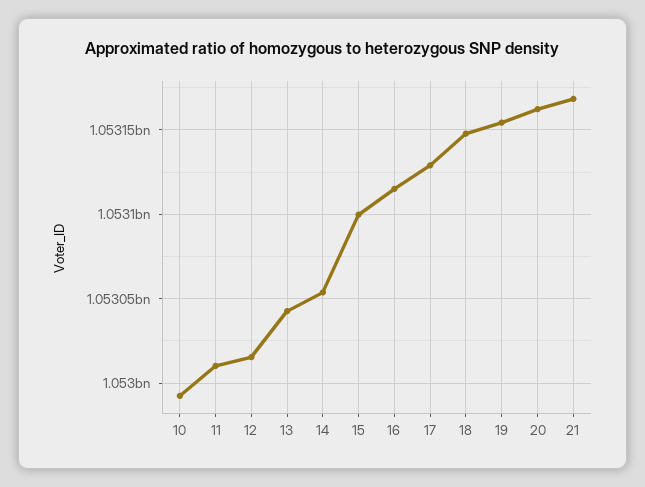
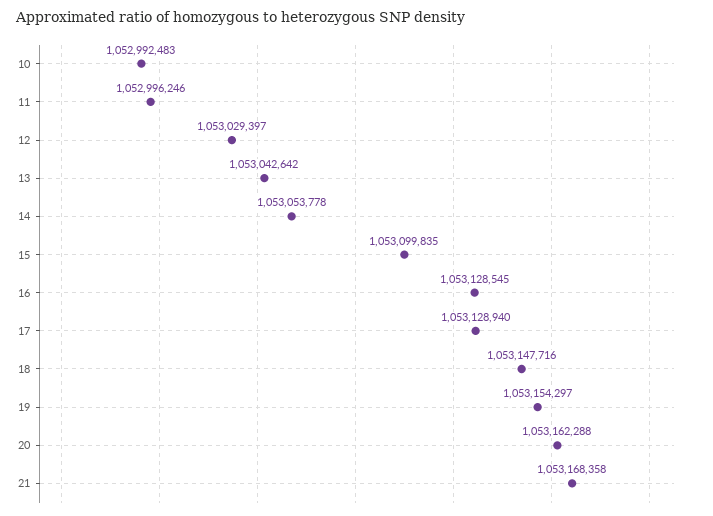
11: 1053010000 -> 1052996246
12: 1053015000 -> 1053029397
16: 1053115000 -> 1053128545

